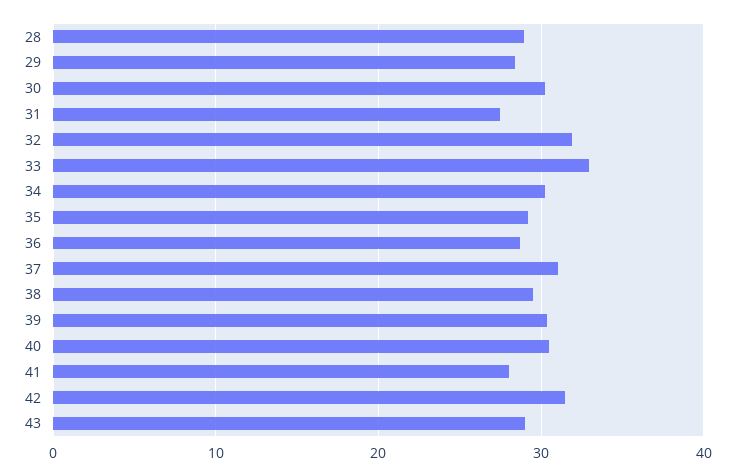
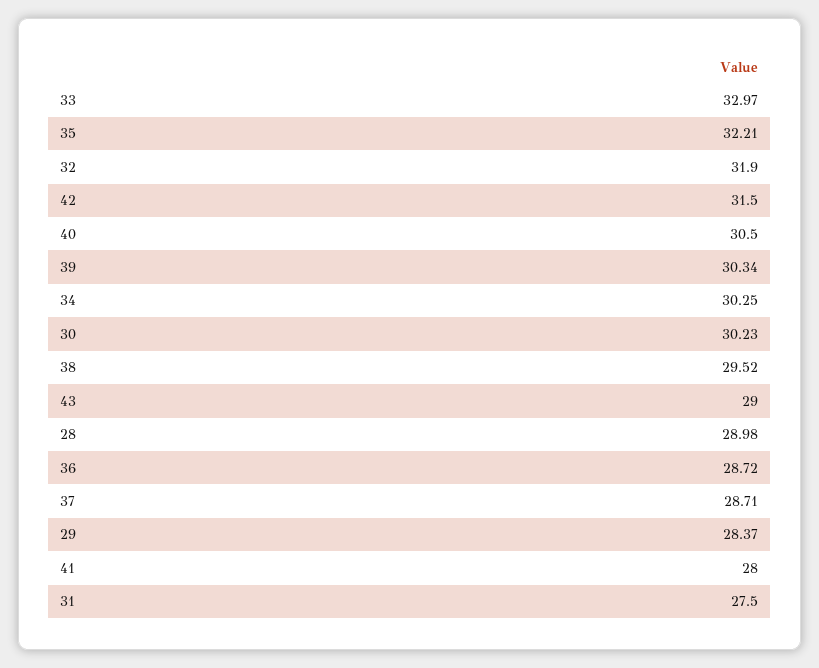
35: 29 -> 32.21
37: 31 -> 28.71

